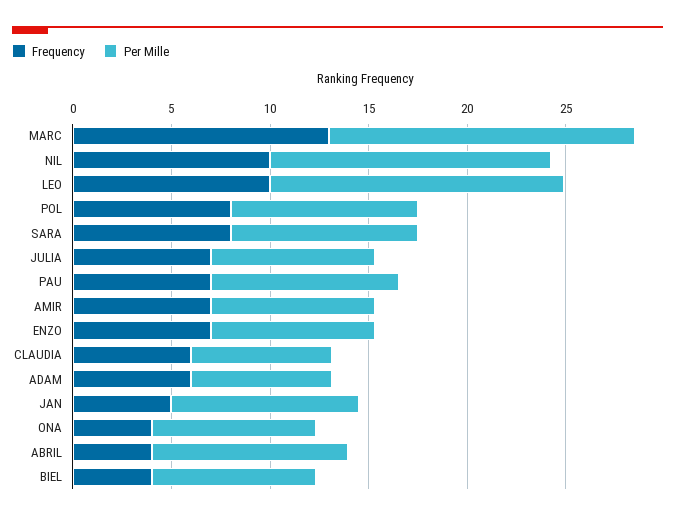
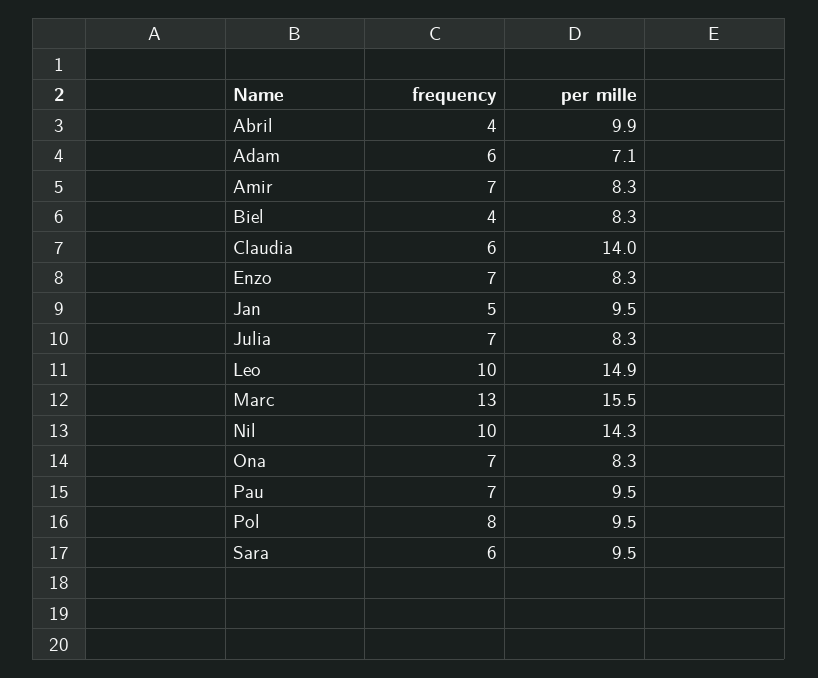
Frequency, SARA: 8 -> 6
Per Mille, CLAUDIA: 7 -> 14
Frequency, ONA: 4 -> 7

